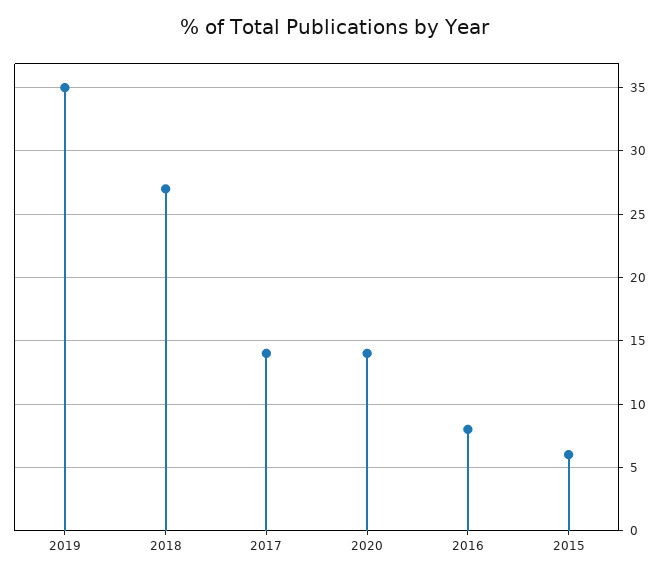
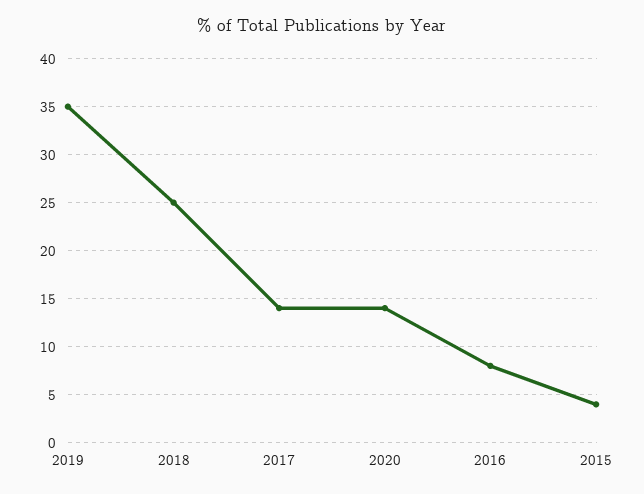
2018: 27 -> 25
2015: 6 -> 4

